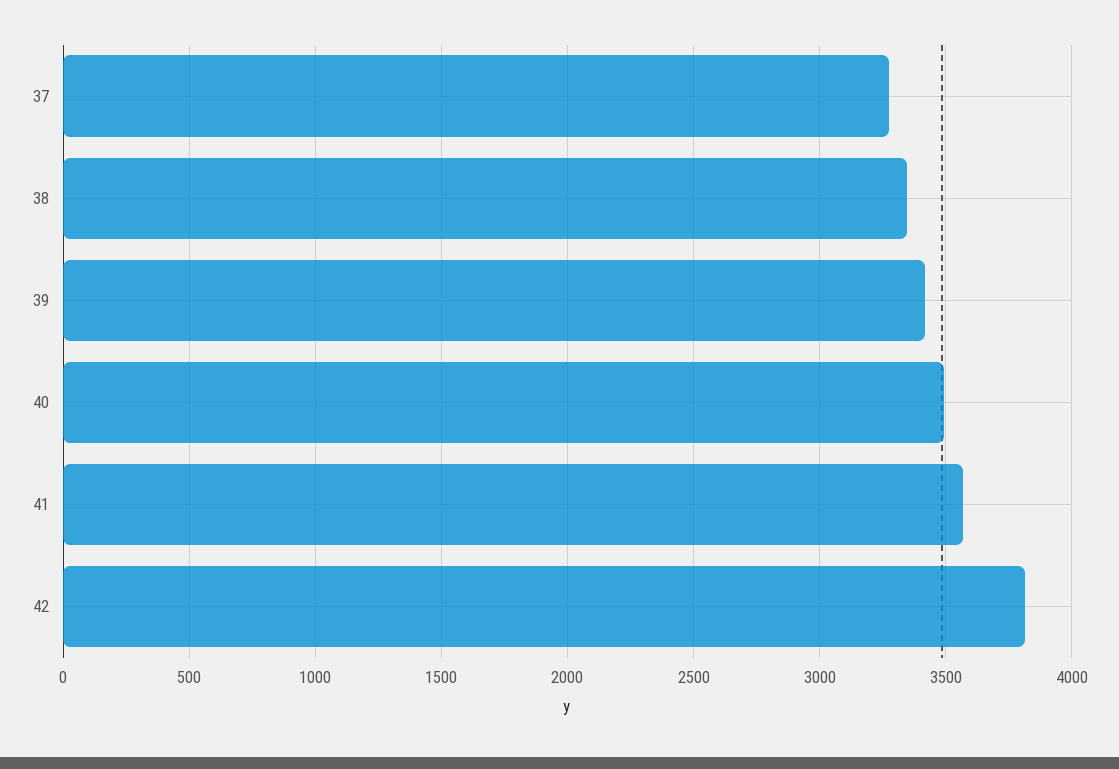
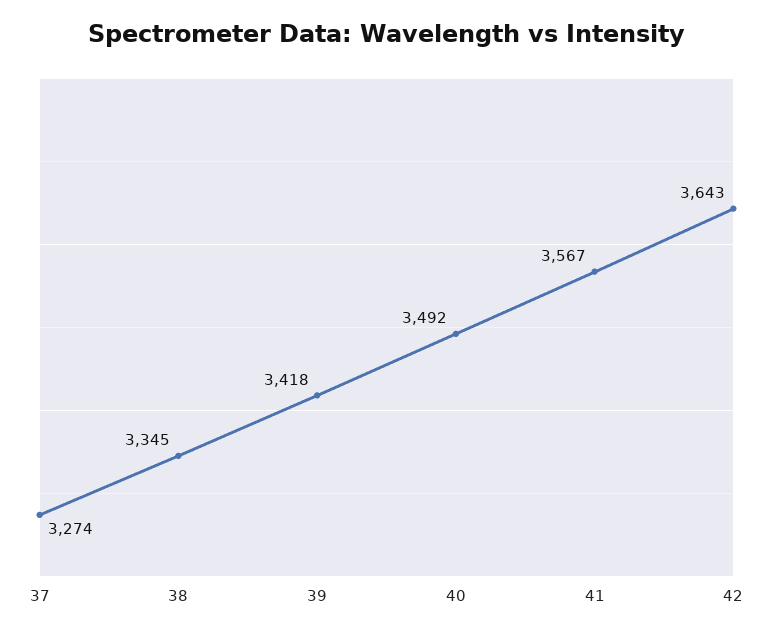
42: 3800 -> 3643

